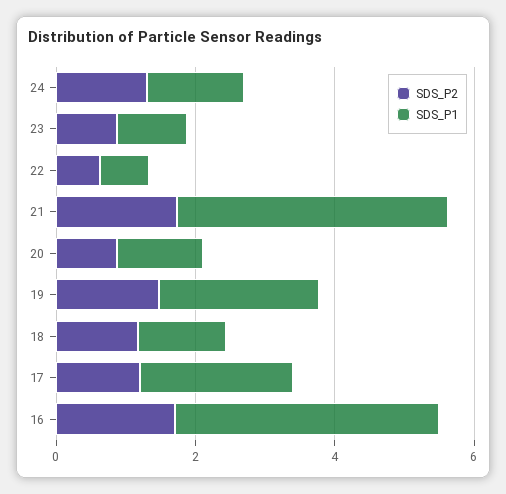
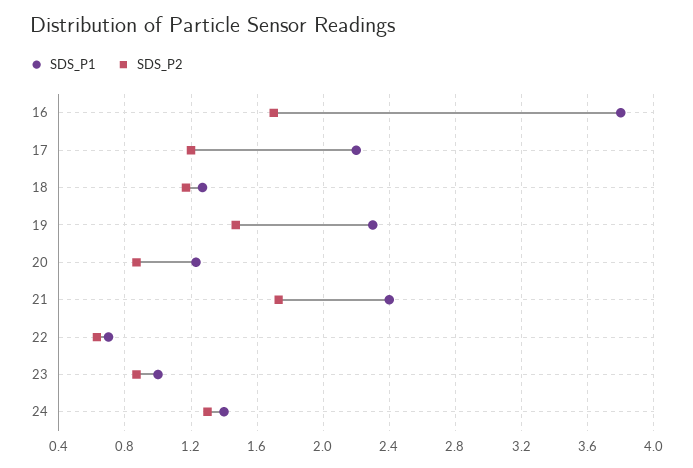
SDS_P1, 21: 4 -> 2.4

